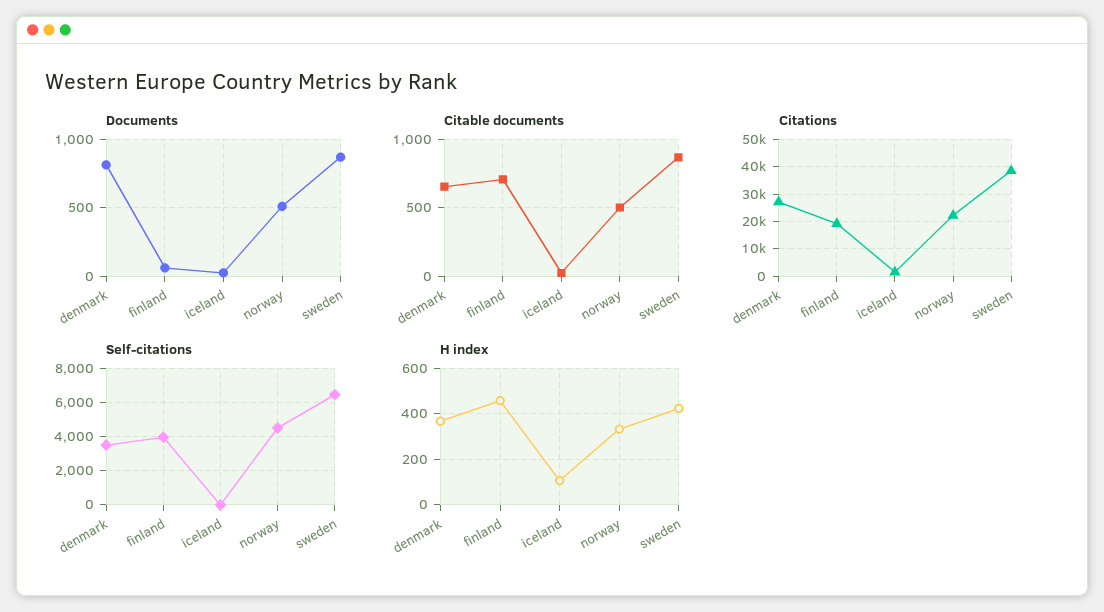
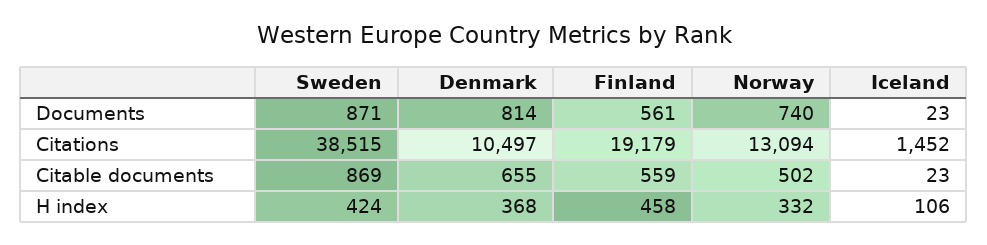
Documents, finland: 50 -> 561
Documents, norway: 500 -> 740
Citable documents, finland: 700 -> 559
Citations, denmark: 27500 -> 10497
Citations, norway: 22500 -> 13094
Self-citations, denmark: 3500 -> none
Self-citations, finland: 4000 -> none
Self-citations, iceland: 0 -> none
Self-citations, norway: 4500 -> none
Self-citations, sweden: 6500 -> none

